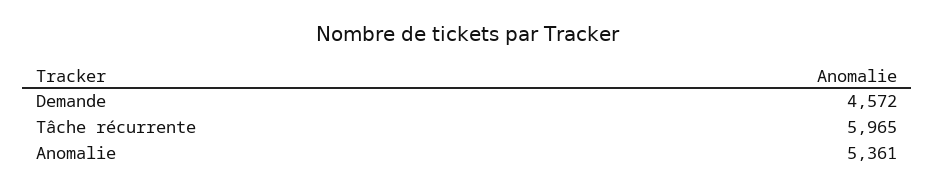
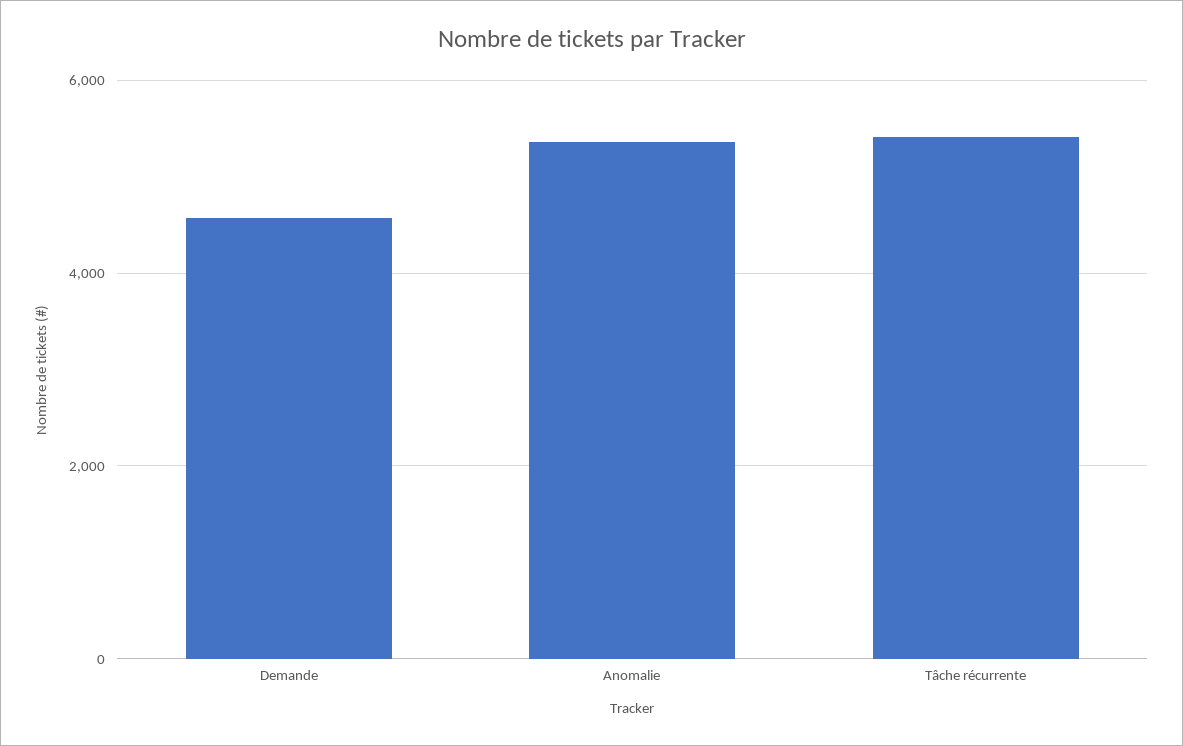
Tâche récurrente: 5965 -> 5400

